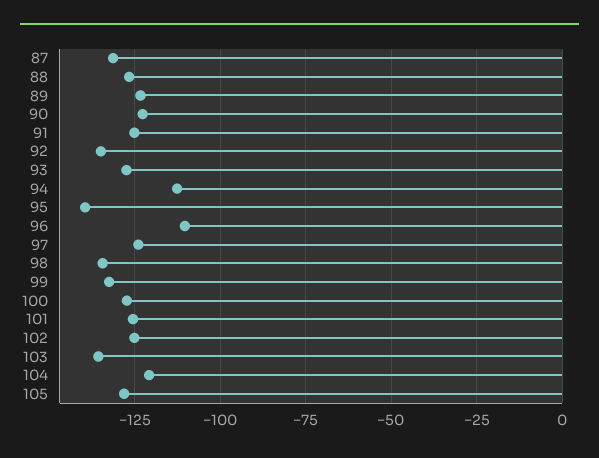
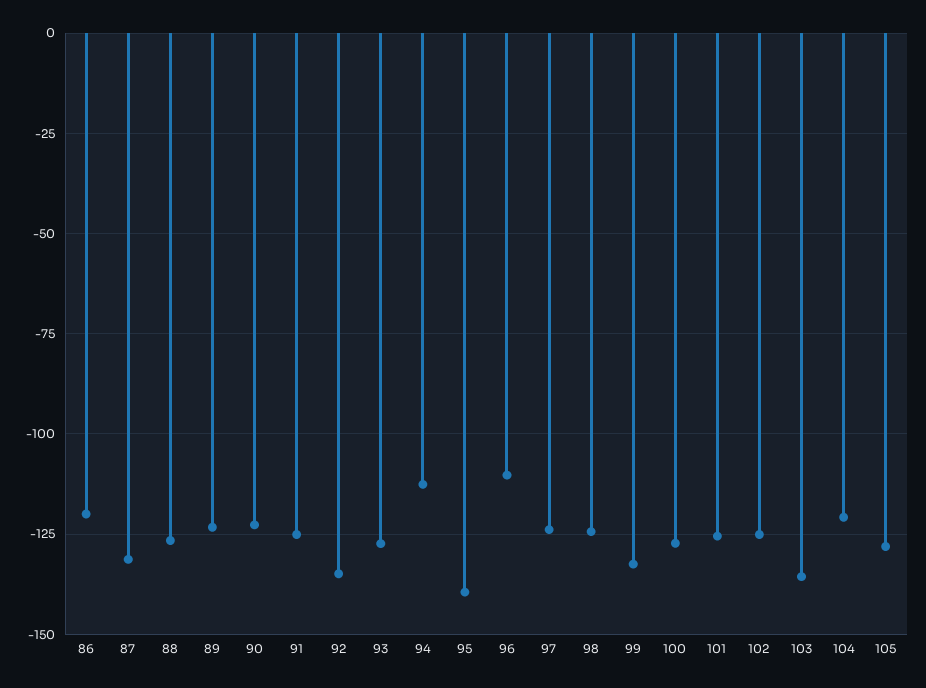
98: -135 -> -125
86: none -> -120

